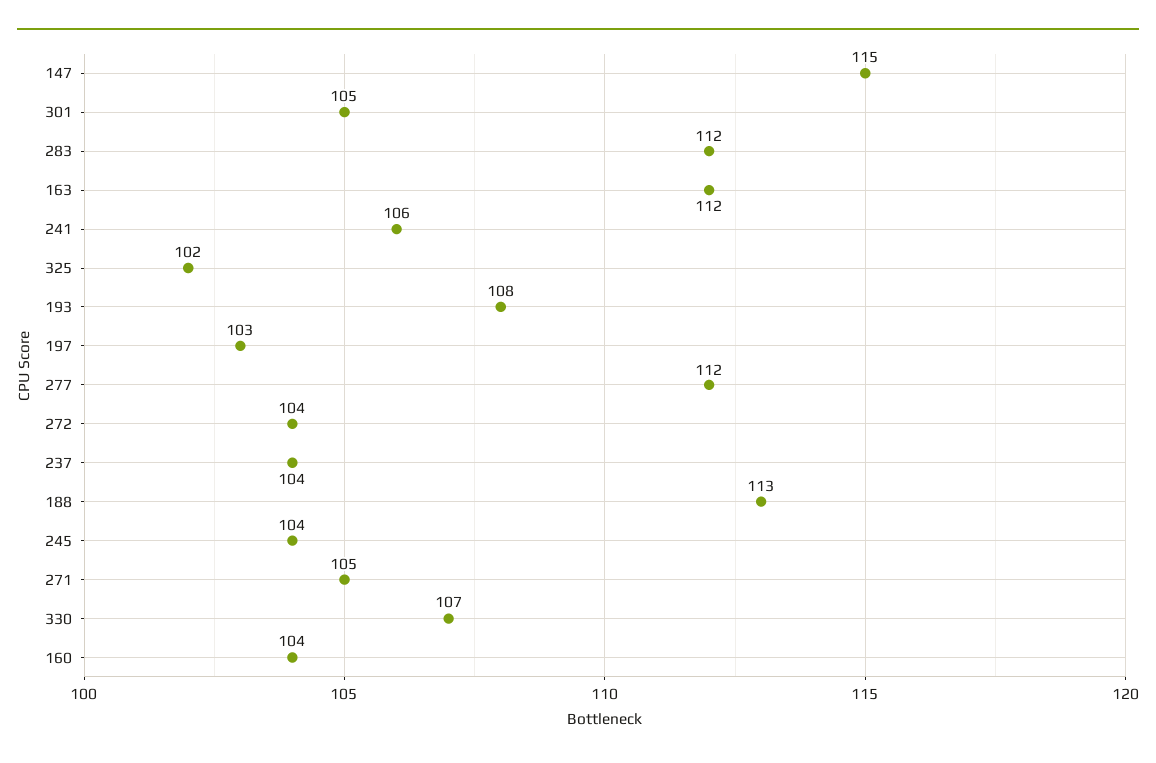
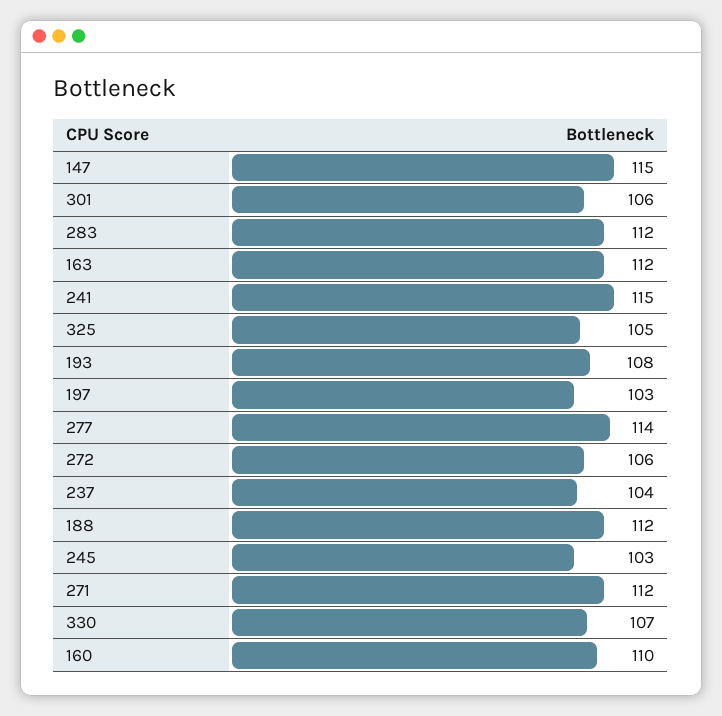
301: 105 -> 106
241: 106 -> 115
325: 102 -> 105
277: 112 -> 114
272: 104 -> 106
188: 113 -> 112
245: 104 -> 103
271: 105 -> 112
160: 104 -> 110

